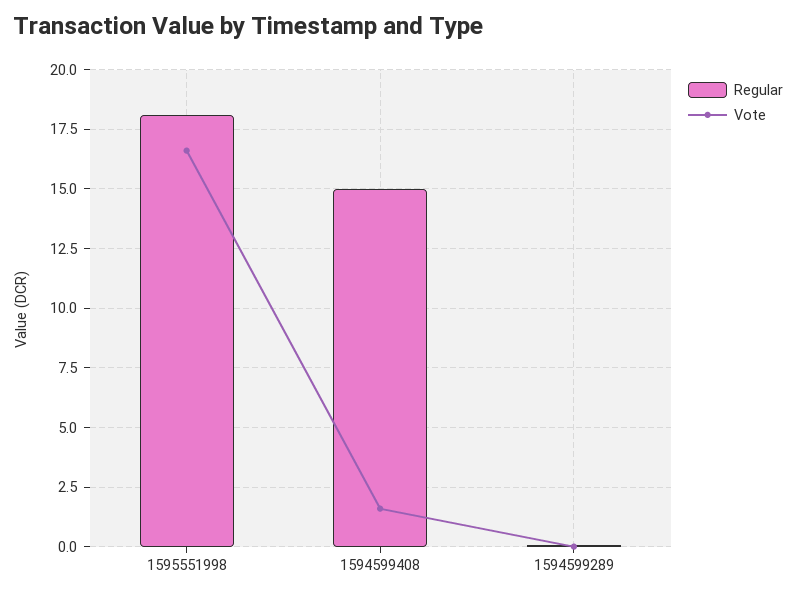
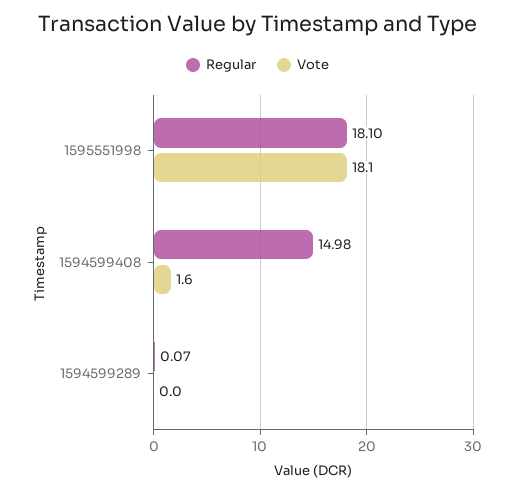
Vote, 1595551998: 16.5 -> 18.1

